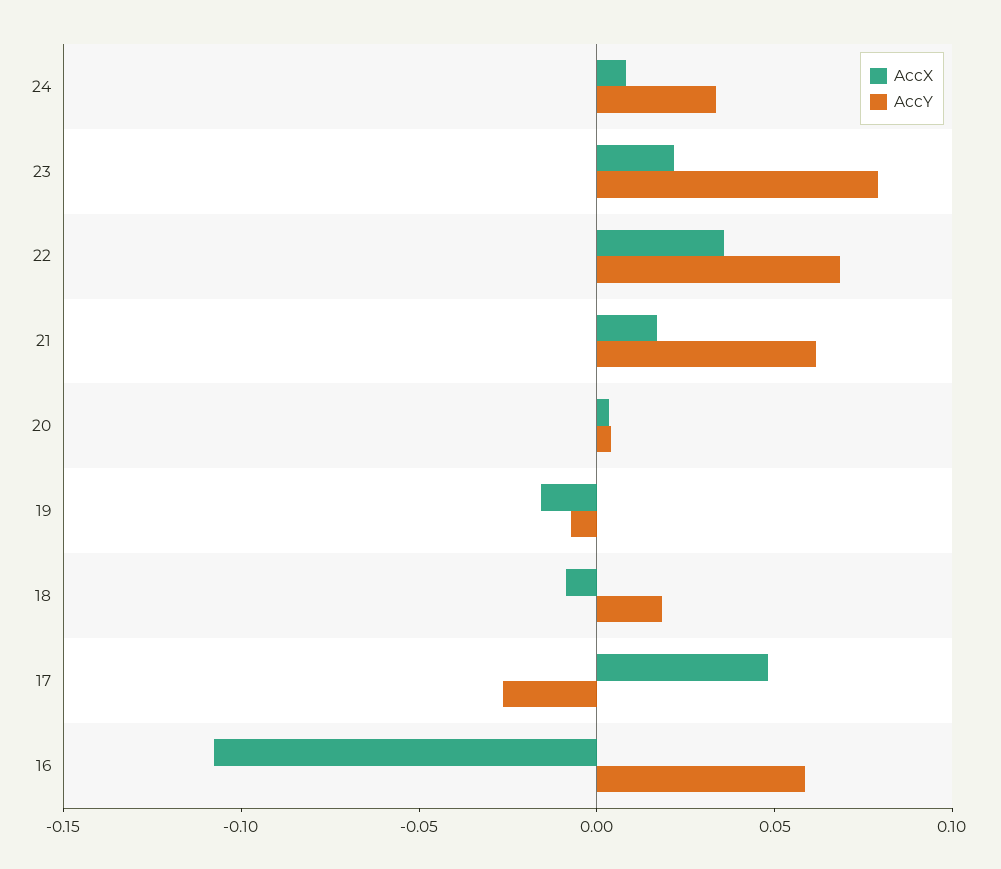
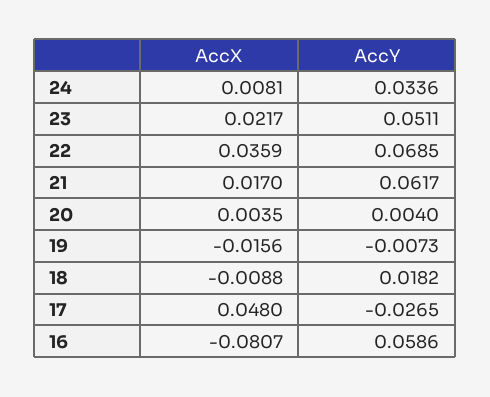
AccY, 23: 0.08 -> 0.0511
AccX, 16: -0.11 -> -0.0807

